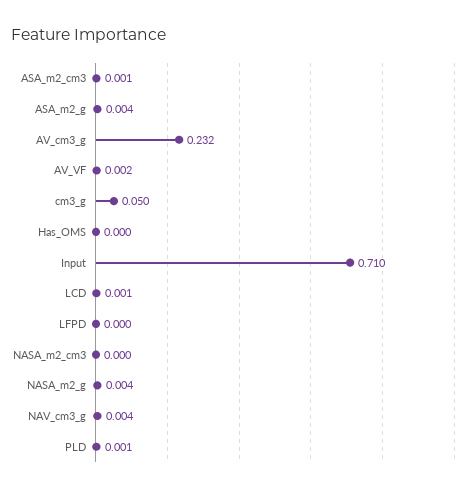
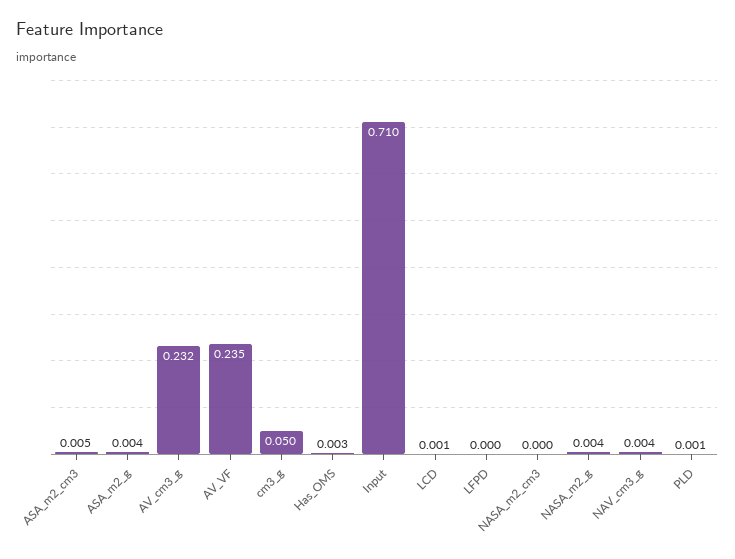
ASA_m2_cm3: 0.001 -> 0.005
AV_VF: 0.002 -> 0.235
Has_OMS: 0 -> 0.003

